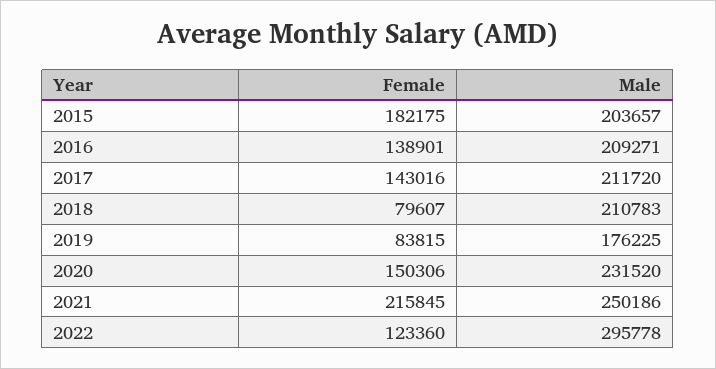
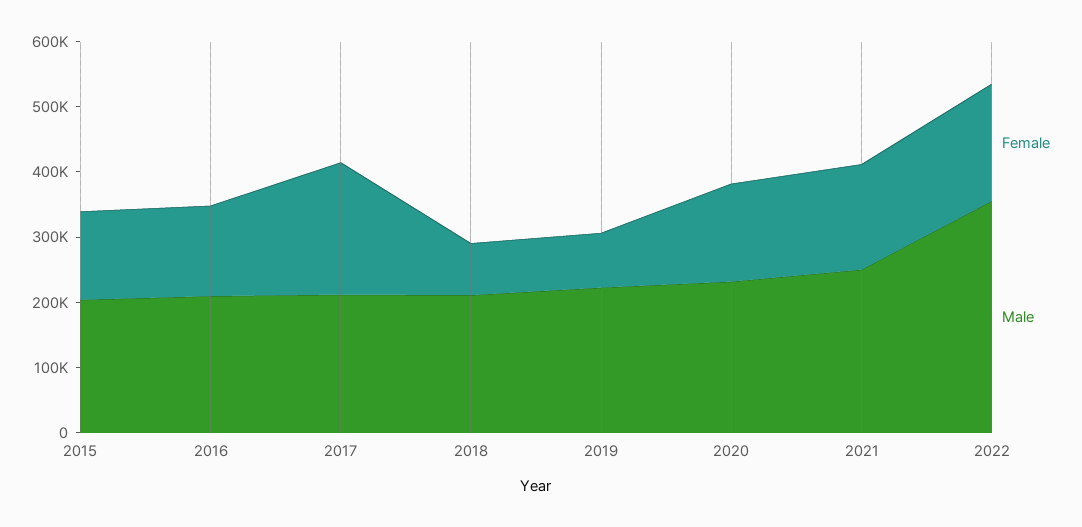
Female, 2015: 182175 -> 140000
Female, 2017: 143016 -> 200000
Male, 2019: 176225 -> 220000
Female, 2021: 215845 -> 160000
Female, 2022: 123360 -> 180000
Male, 2022: 295778 -> 360000

